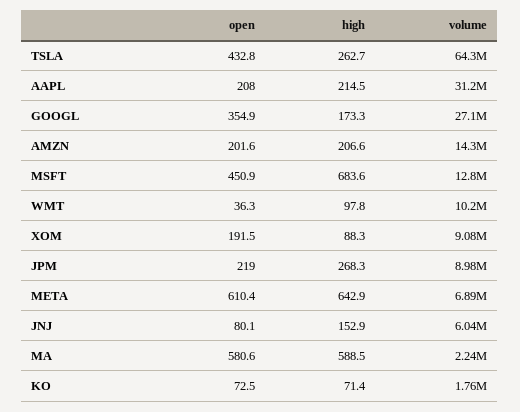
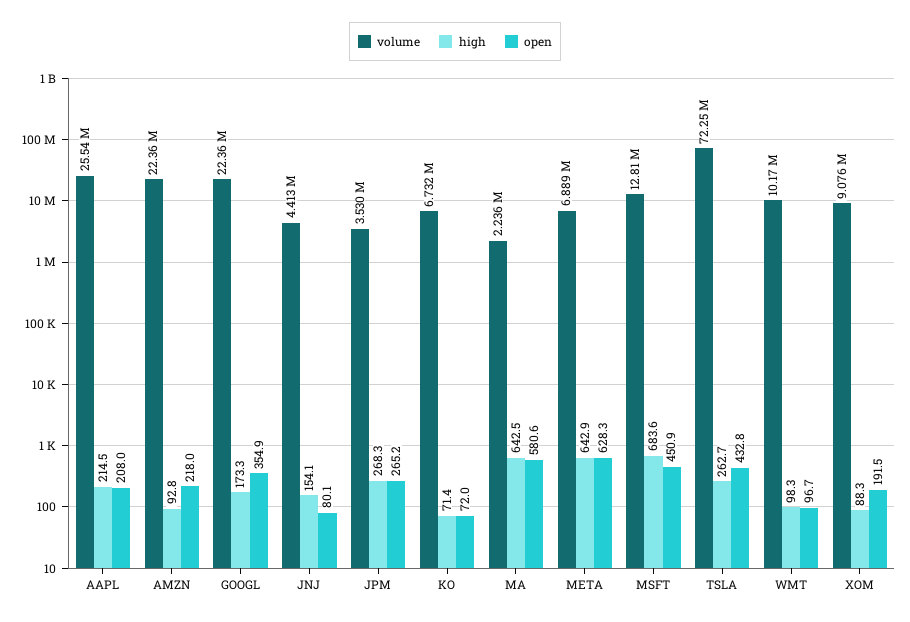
volume, TSLA: 64300000 -> 72250000
volume, AAPL: 31200000 -> 25540000
volume, GOOGL: 27100000 -> 22360000
open, AMZN: 201.6 -> 218
high, AMZN: 206.6 -> 92.8
volume, AMZN: 14300000 -> 22360000
open, WMT: 36.3 -> 96.7
high, WMT: 97.8 -> 98.3
open, JPM: 219 -> 265.2
volume, JPM: 8980000 -> 3530000
open, META: 610.4 -> 628.3
high, JNJ: 152.9 -> 154.1
volume, JNJ: 6040000 -> 4413000
high, MA: 588.5 -> 642.5
open, KO: 72.5 -> 72
volume, KO: 1760000 -> 6732000

